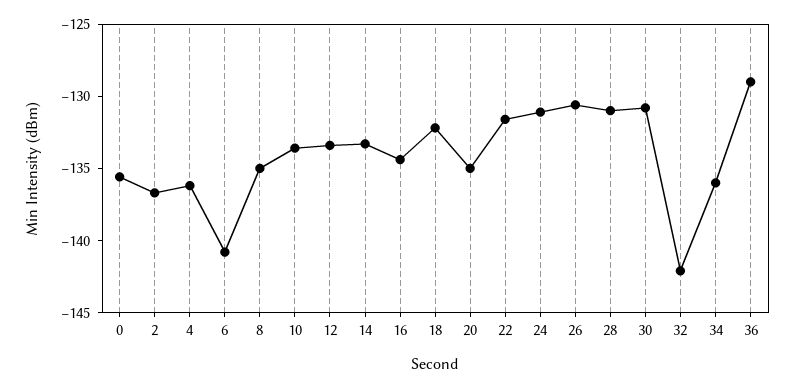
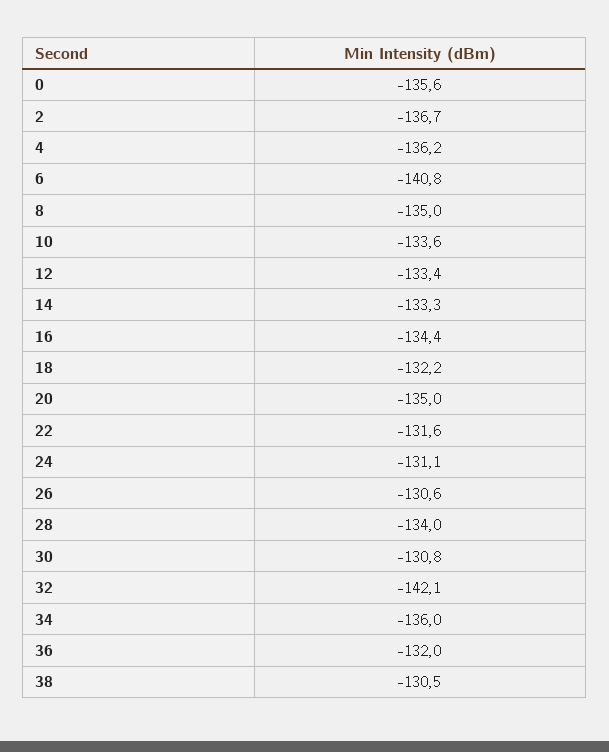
28: -131 -> -134
36: -129 -> -132
38: none -> -130.5

